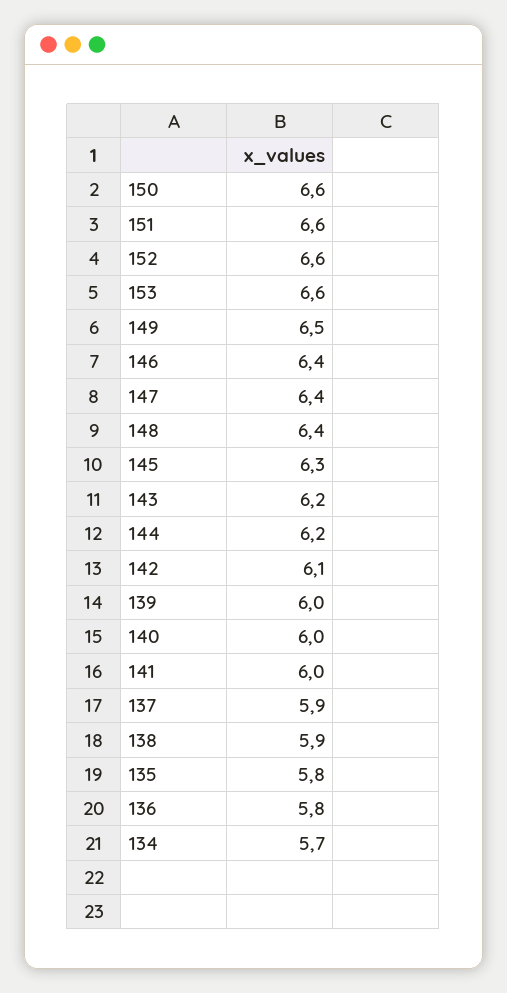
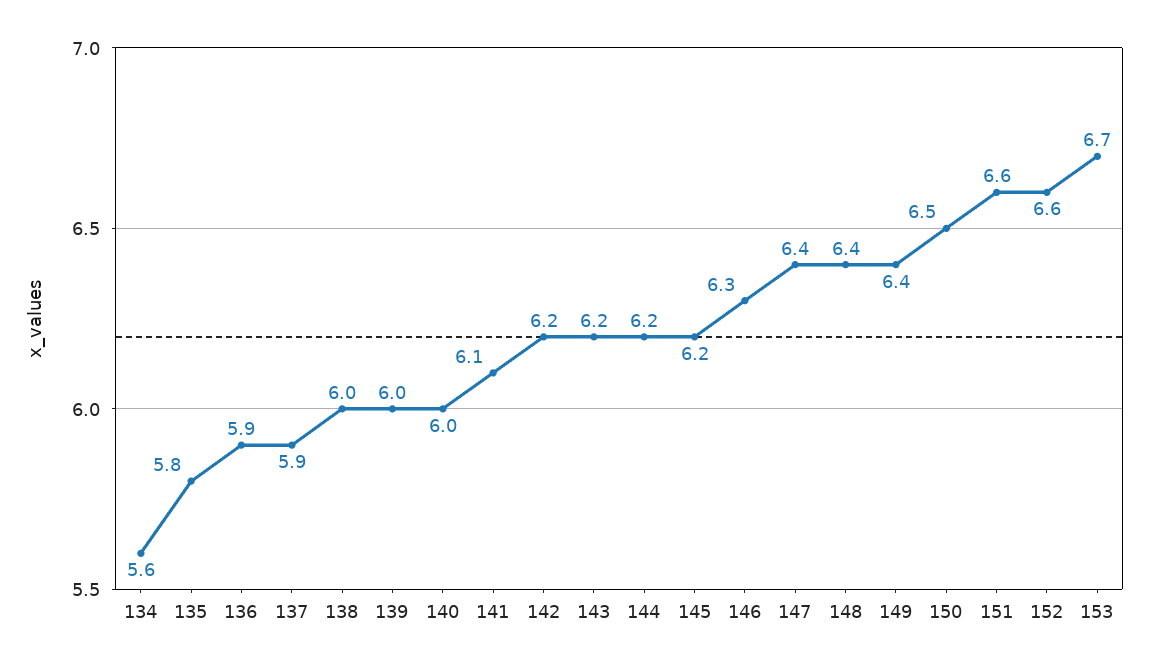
150: 6.6 -> 6.5
153: 6.6 -> 6.7
149: 6.5 -> 6.4
146: 6.4 -> 6.3
145: 6.3 -> 6.2
142: 6.1 -> 6.2
141: 6 -> 6.1
138: 5.9 -> 6
136: 5.8 -> 5.9
134: 5.7 -> 5.6

